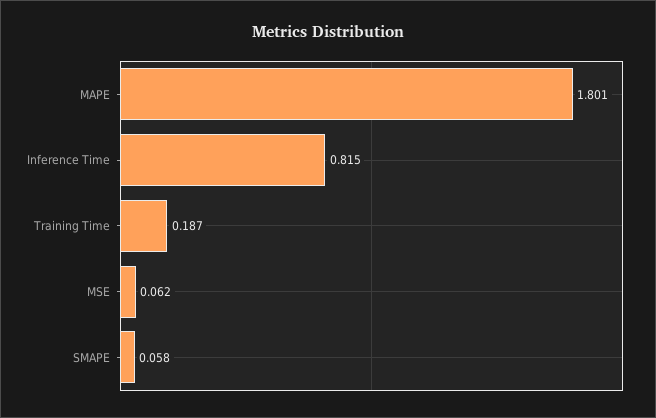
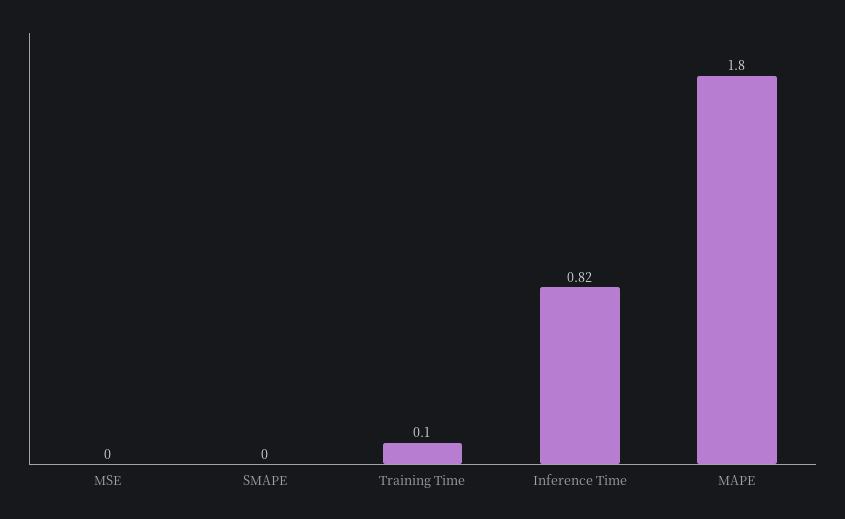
Training Time: 0.187 -> 0.1
MSE: 0.062 -> 0
SMAPE: 0.058 -> 0

